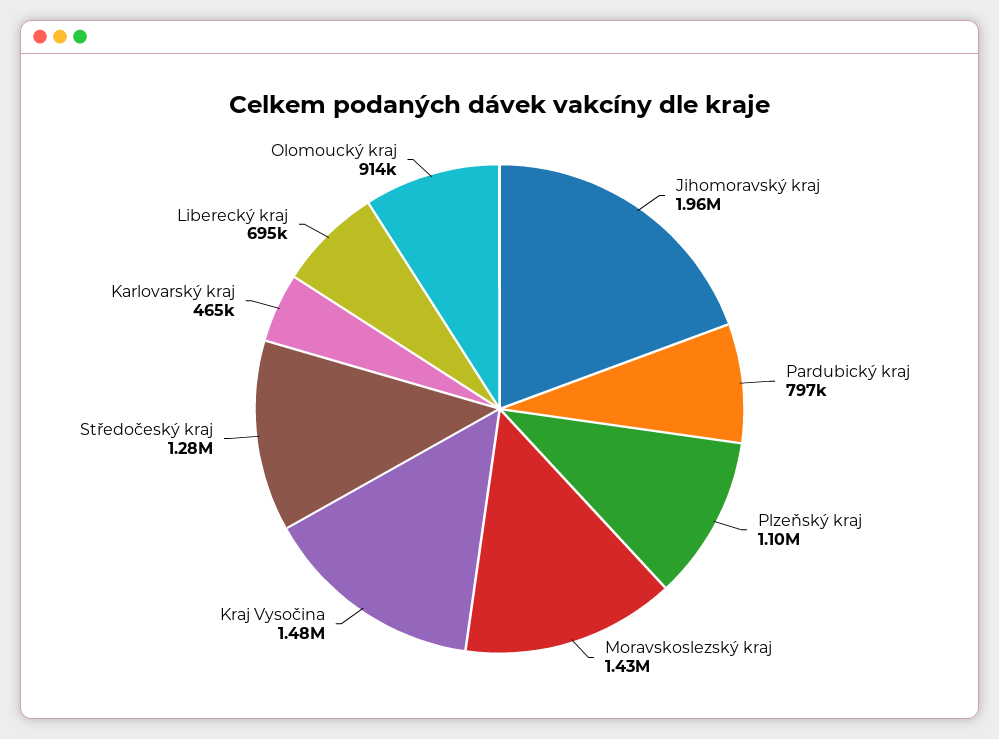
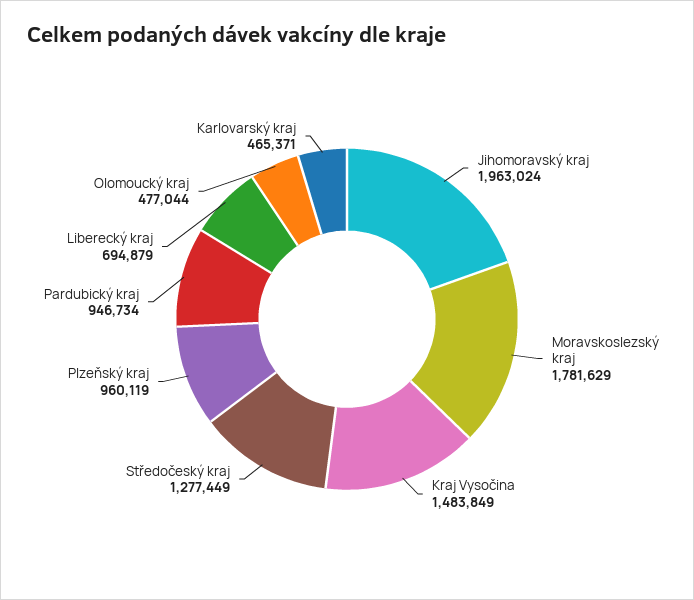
Pardubický kraj: 797000 -> 946734
Plzeňský kraj: 1100000 -> 960119
Moravskoslezský kraj: 1430000 -> 1781629
Olomoucký kraj: 914000 -> 477044

